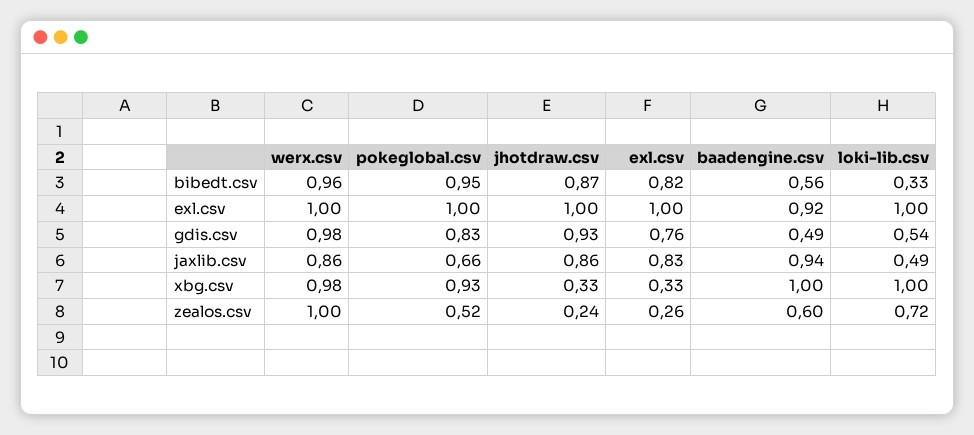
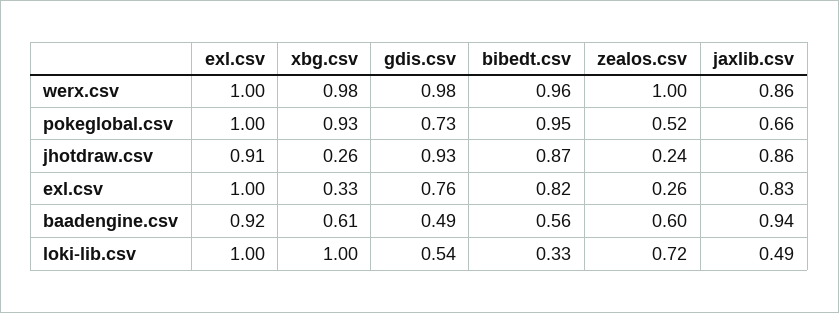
jhotdraw.csv, exl.csv: 1 -> 0.91
pokeglobal.csv, gdis.csv: 0.83 -> 0.73
jhotdraw.csv, xbg.csv: 0.33 -> 0.26
baadengine.csv, xbg.csv: 1 -> 0.61

